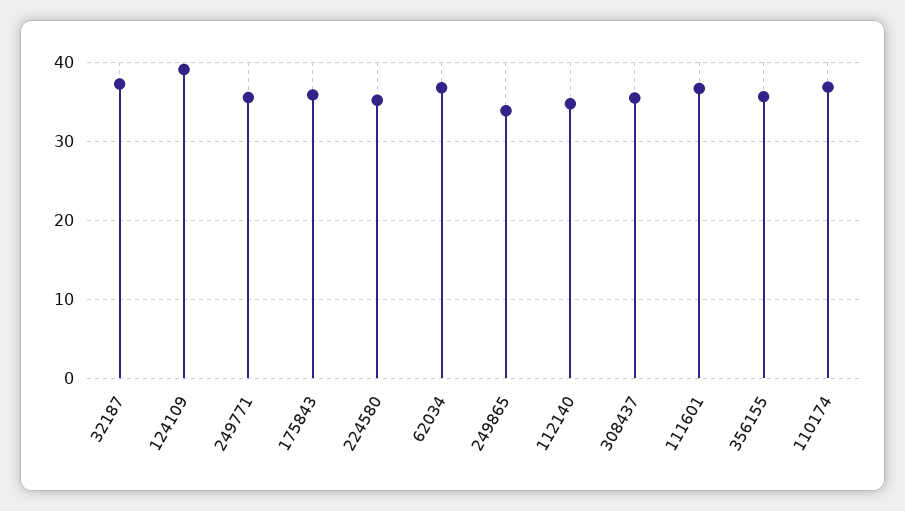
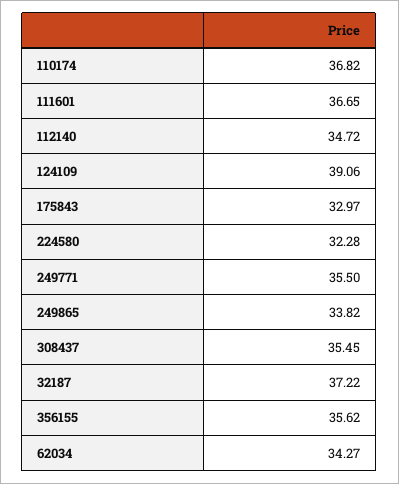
175843: 36 -> 32.97
224580: 35 -> 32.28
62034: 37 -> 34.27

